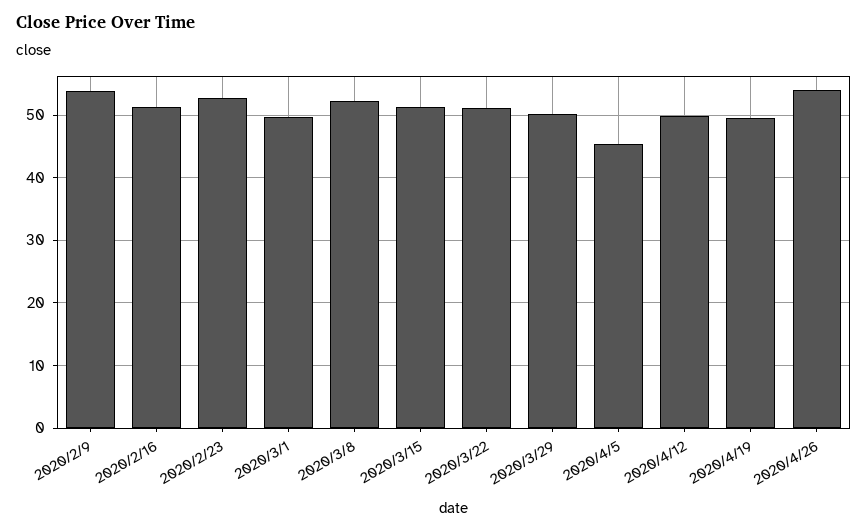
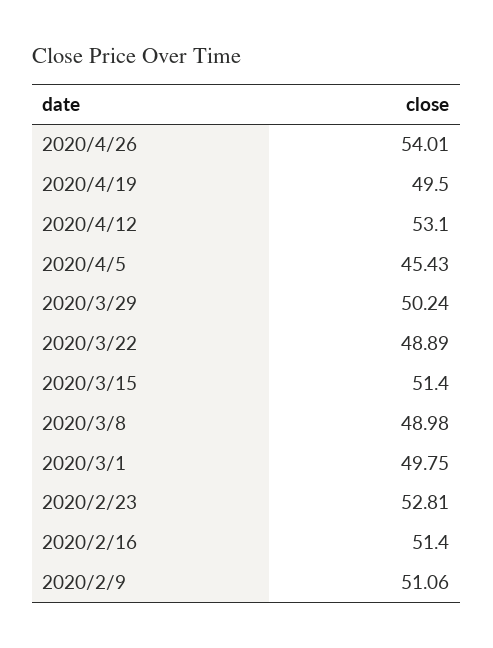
2020/2/9: 54 -> 51.06
2020/3/8: 52 -> 48.98
2020/3/22: 51 -> 48.89
2020/4/12: 50 -> 53.1

